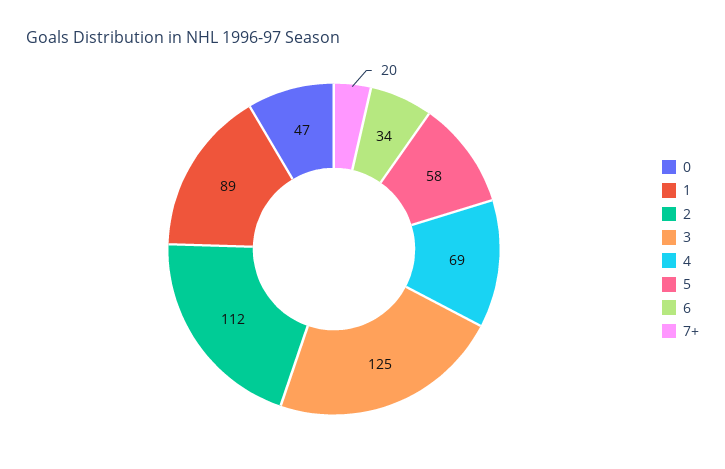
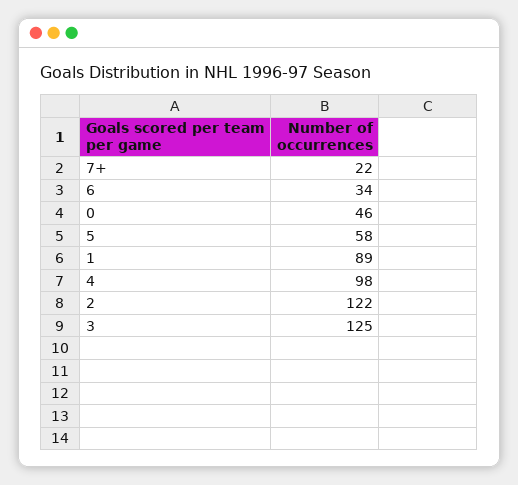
0: 47 -> 46
2: 112 -> 122
4: 69 -> 98
7+: 20 -> 22

